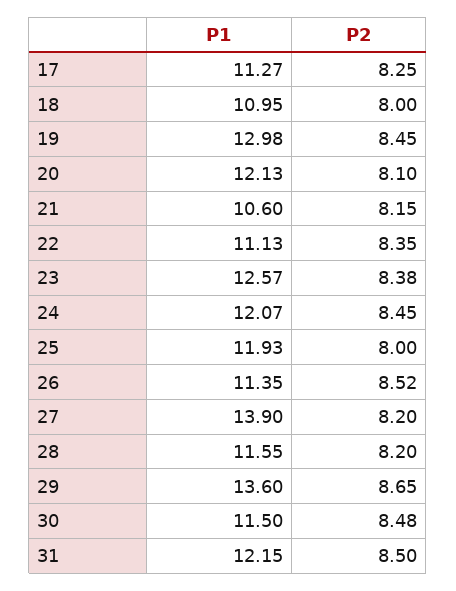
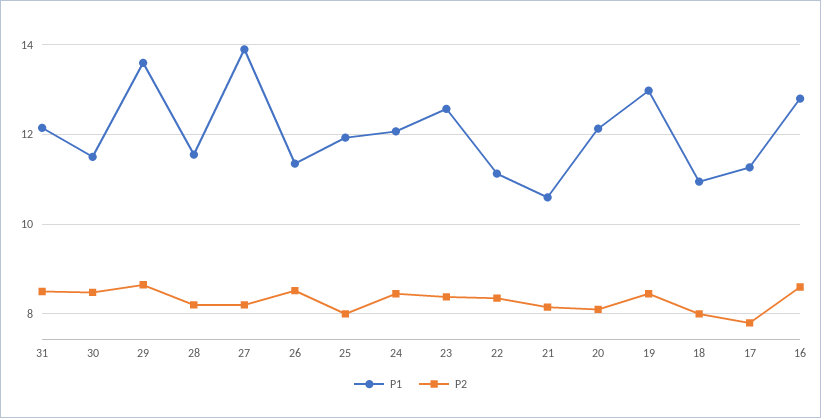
P2, 17: 8.25 -> 7.8
P1, 16: none -> 12.8
P2, 16: none -> 8.6

